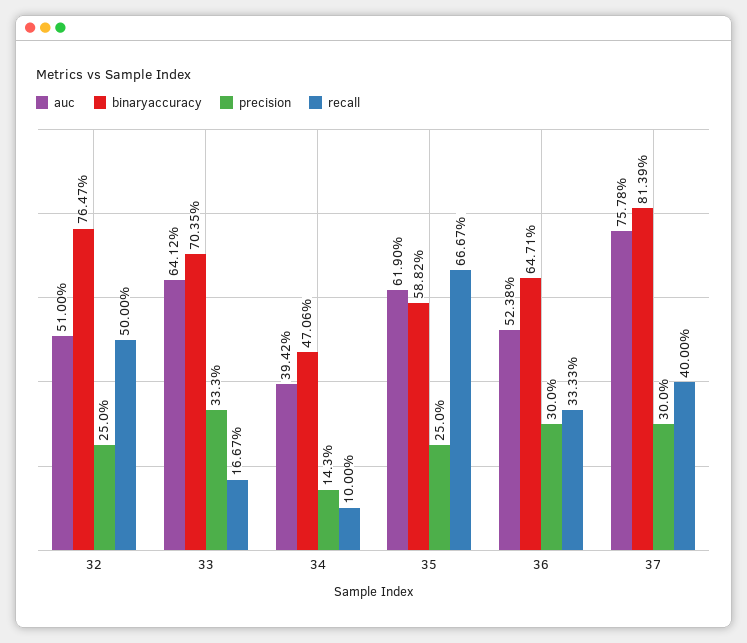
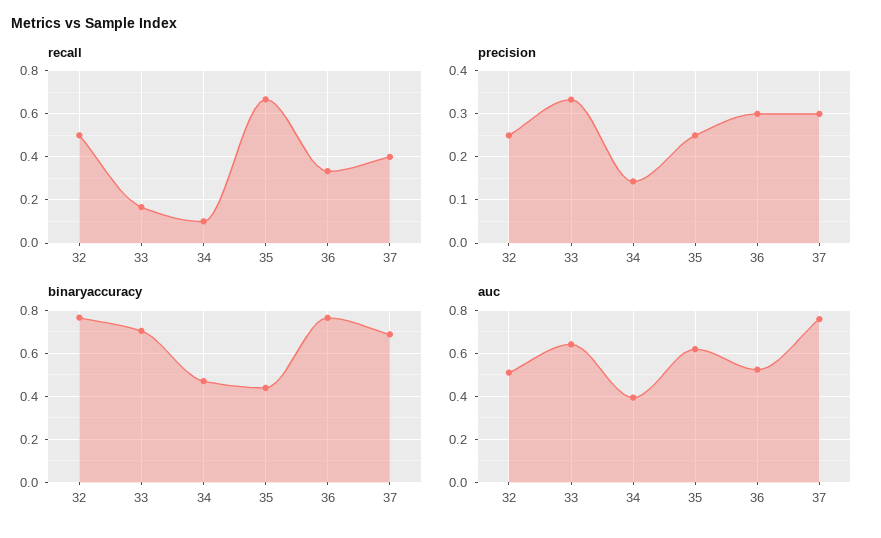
binaryaccuracy, 35: 0.5882 -> 0.45
binaryaccuracy, 36: 0.6471 -> 0.75
binaryaccuracy, 37: 0.8139 -> 0.7

